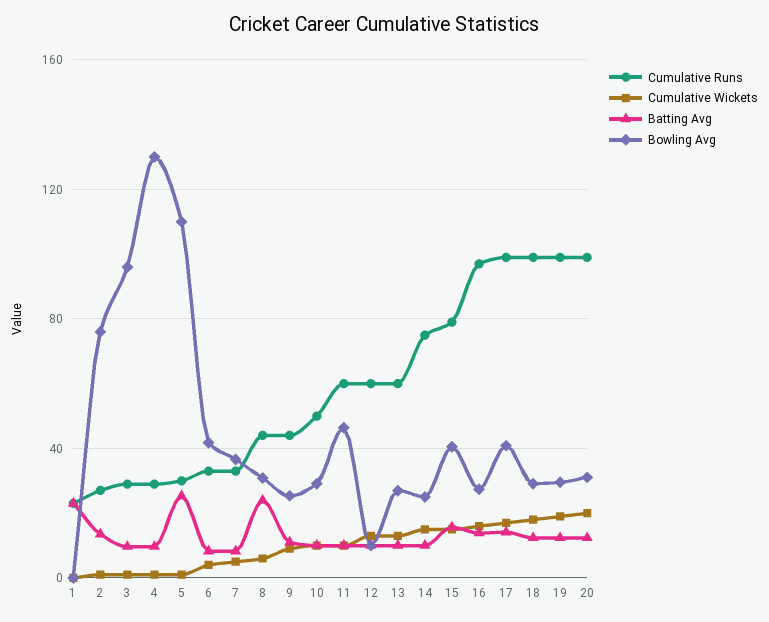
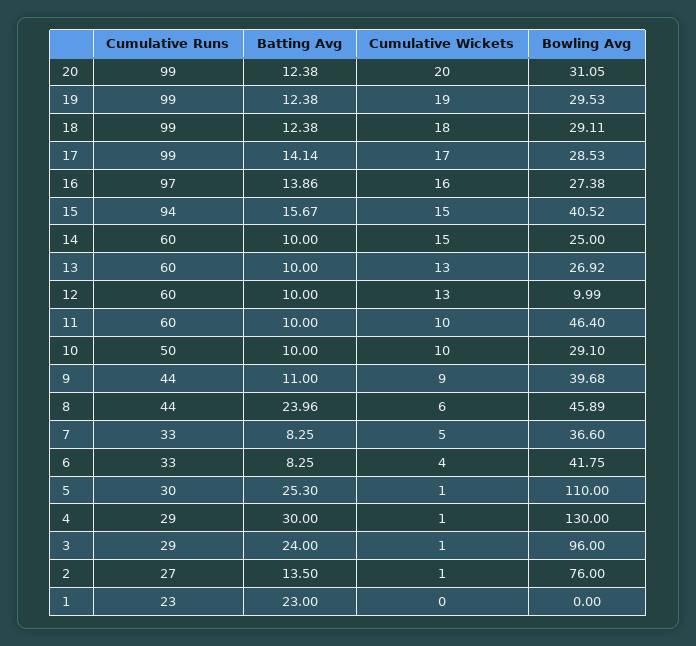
Batting Avg, 3: 10 -> 24
Batting Avg, 4: 10 -> 30
Bowling Avg, 8: 30 -> 45.89
Bowling Avg, 9: 25 -> 39.68
Cumulative Runs, 14: 75 -> 60
Cumulative Runs, 15: 80 -> 94
Bowling Avg, 17: 40 -> 28.53

